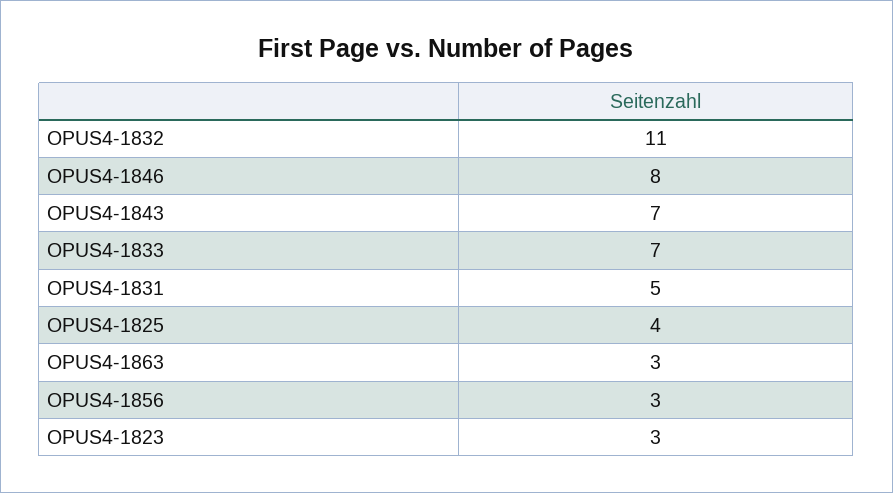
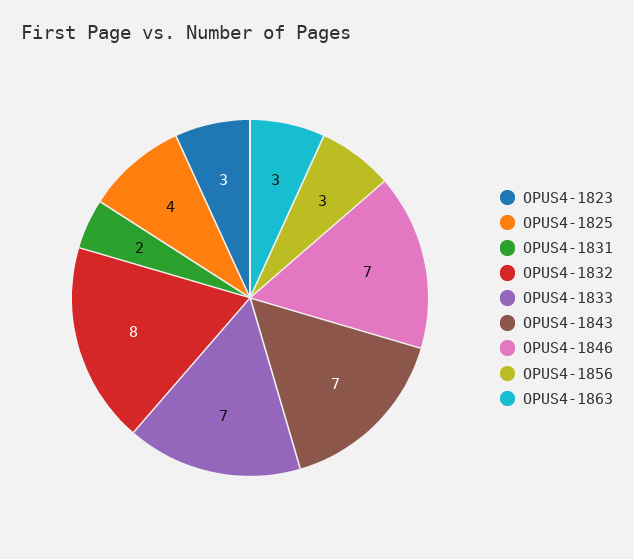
OPUS4-1832: 11 -> 8
OPUS4-1846: 8 -> 7
OPUS4-1831: 5 -> 2

